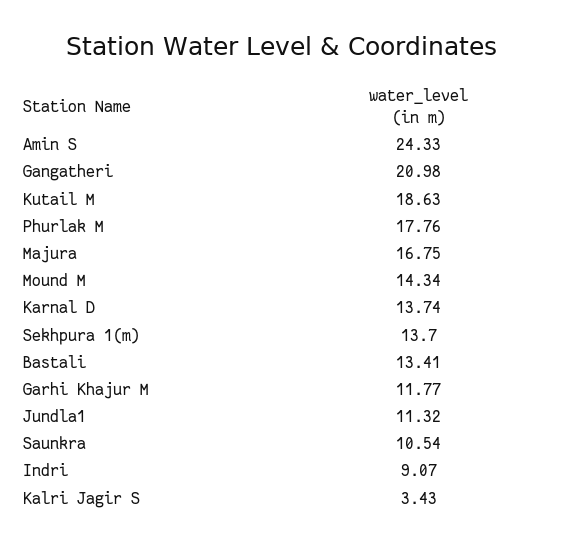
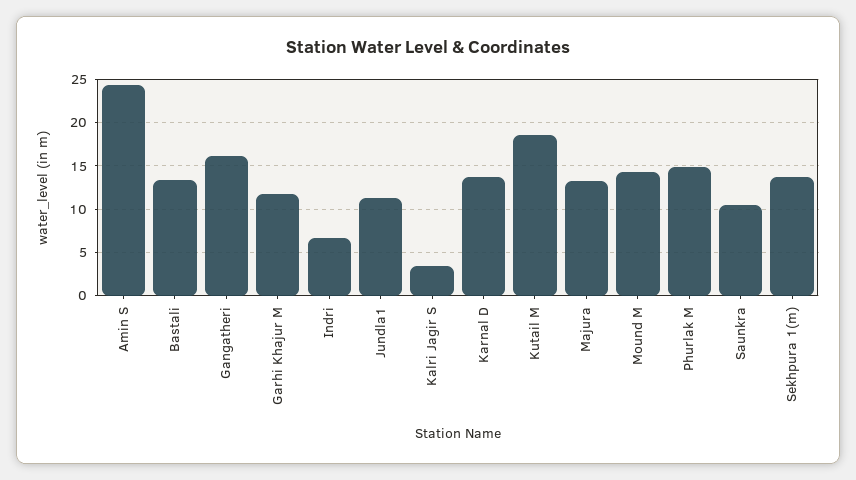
Gangatheri: 20.98 -> 16
Phurlak M: 17.76 -> 15
Majura: 16.75 -> 13
Indri: 9.07 -> 7

